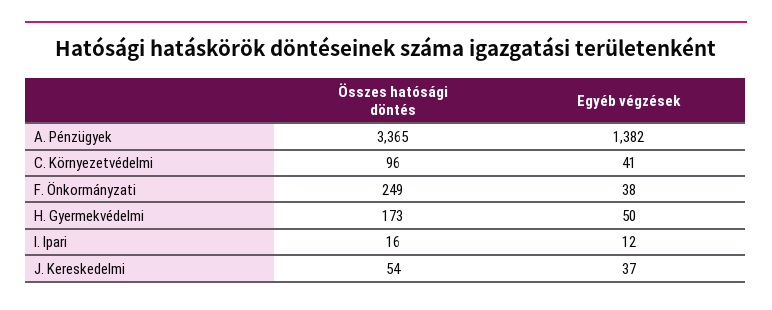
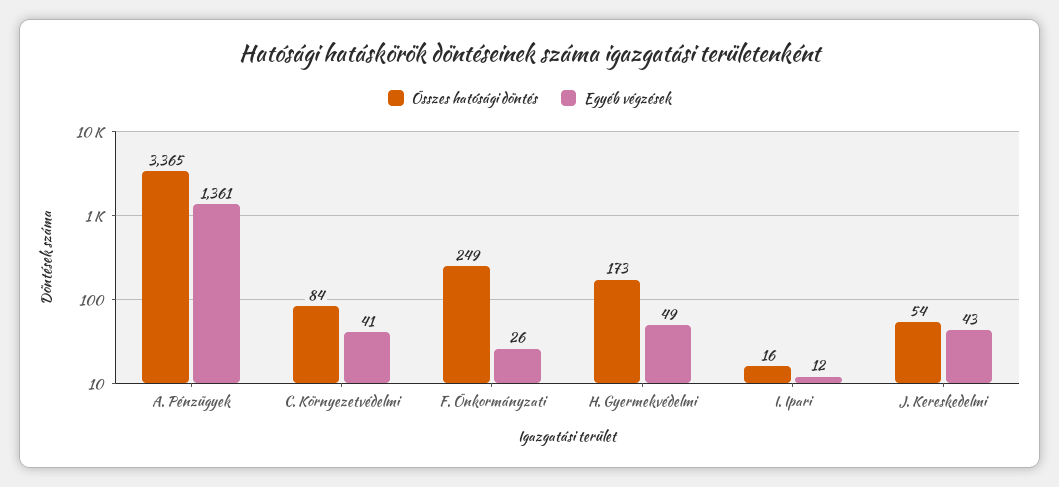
Egyéb végzések, A. Pénzügyek: 1382 -> 1361
Összes hatósági döntés, C. Környezetvédelmi: 96 -> 84
Egyéb végzések, F. Önkormányzati: 38 -> 26
Egyéb végzések, H. Gyermekvédelmi: 50 -> 49
Egyéb végzések, J. Kereskedelmi: 37 -> 43

